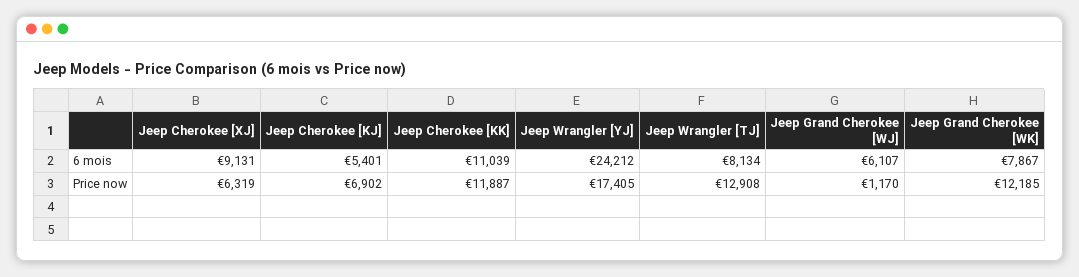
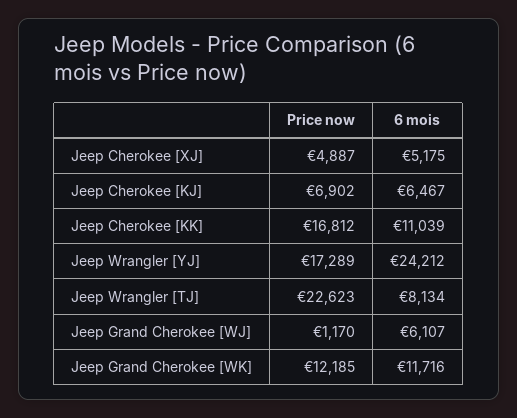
Jeep Cherokee [XJ], 6 mois: 9131 -> 5175
Jeep Cherokee [KJ], 6 mois: 5401 -> 6467
Jeep Grand Cherokee [WK], 6 mois: 7867 -> 11716
Jeep Cherokee [XJ], Price now: 6319 -> 4887
Jeep Cherokee [KK], Price now: 11887 -> 16812
Jeep Wrangler [YJ], Price now: 17405 -> 17289
Jeep Wrangler [TJ], Price now: 12908 -> 22623

